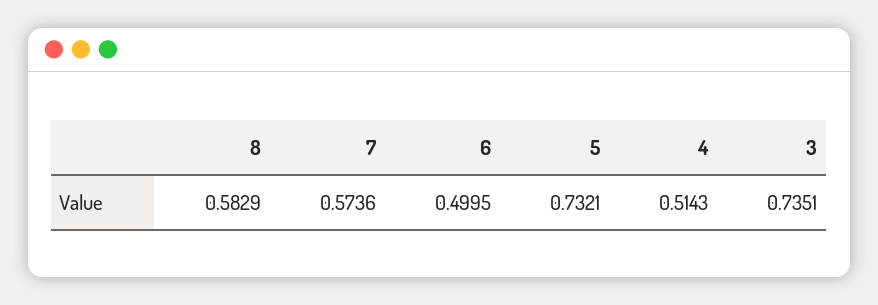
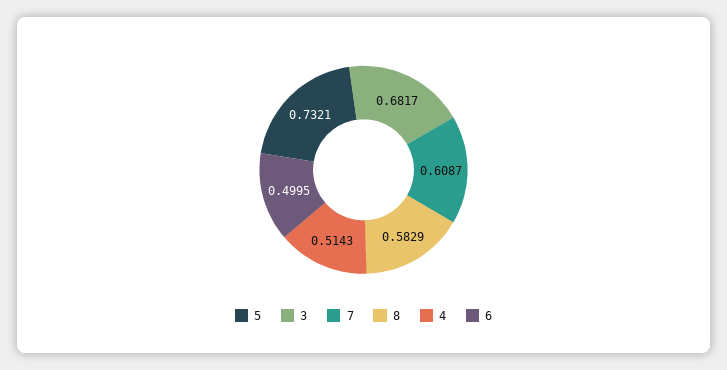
7: 0.5736 -> 0.6087
3: 0.7351 -> 0.6817

